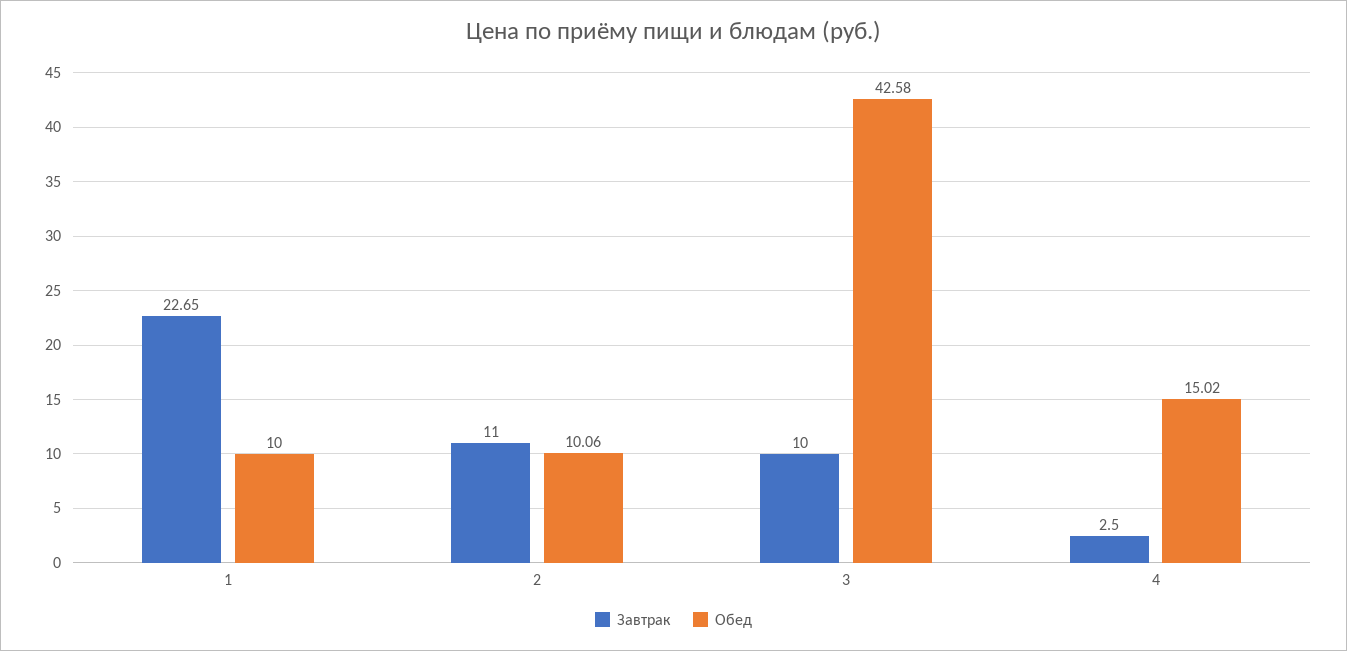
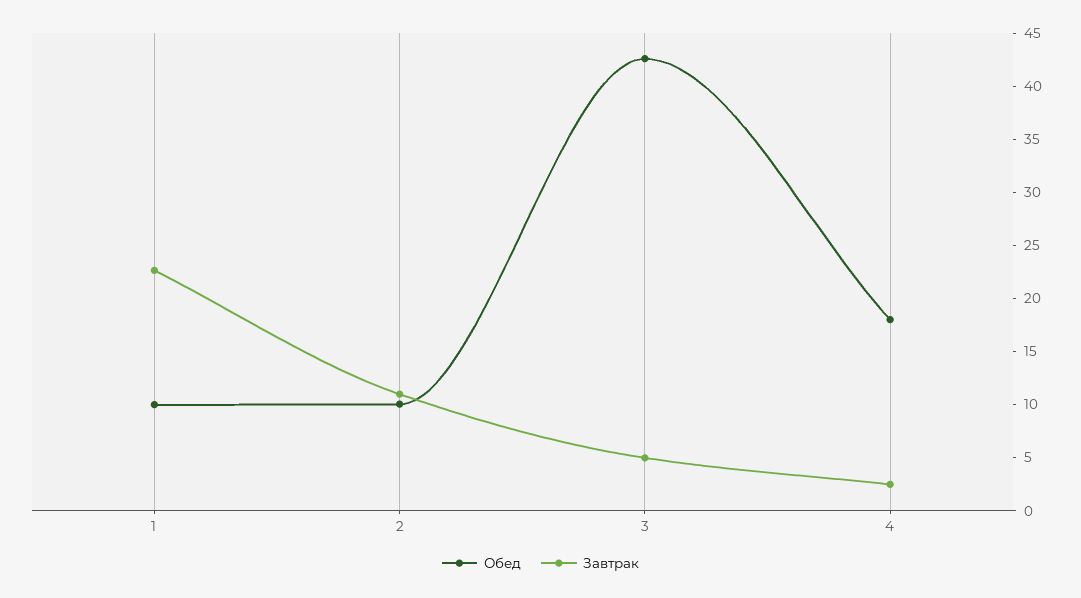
Завтрак, 3: 10 -> 5
Обед, 4: 15.02 -> 18

